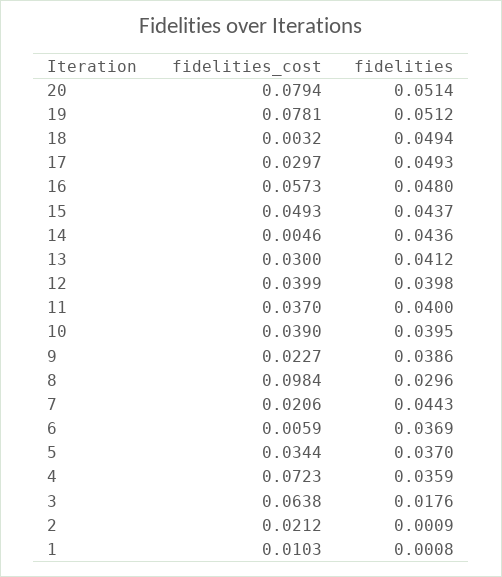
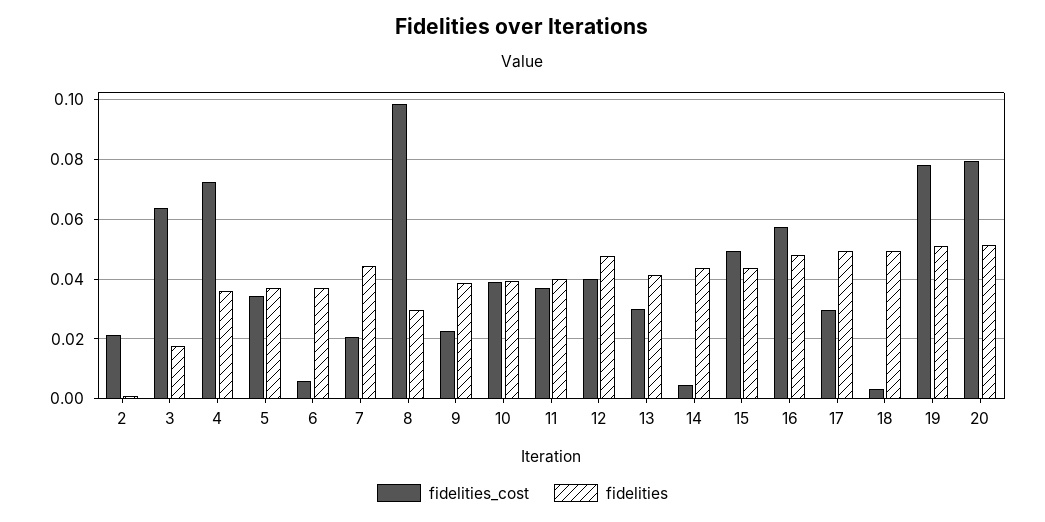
fidelities, 12: 0.0398 -> 0.0475
fidelities_cost, 1: 0.0103 -> none
fidelities, 1: 0.0008 -> none

